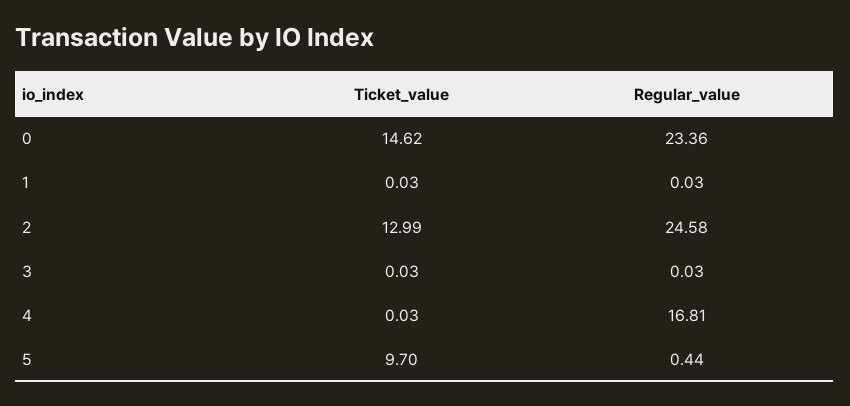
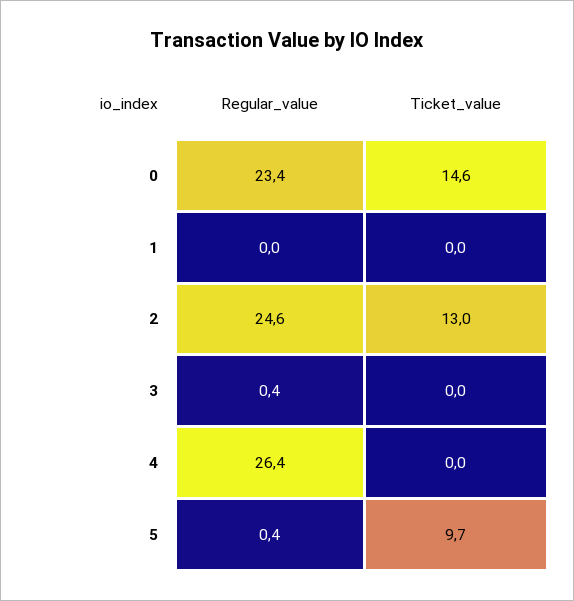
Regular_value, 3: 0.03 -> 0.4
Regular_value, 4: 16.81 -> 26.4

